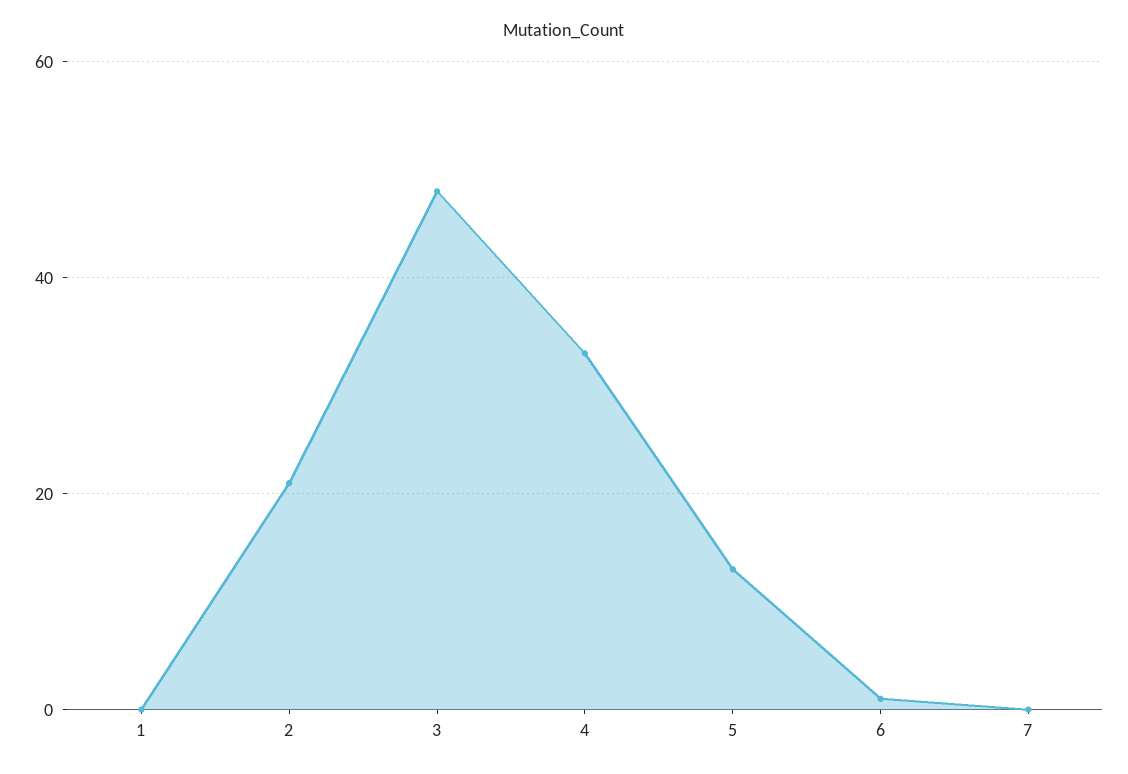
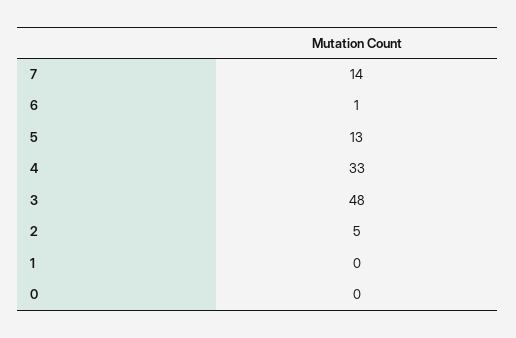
2: 20 -> 5
7: 0 -> 14
0: none -> 0

